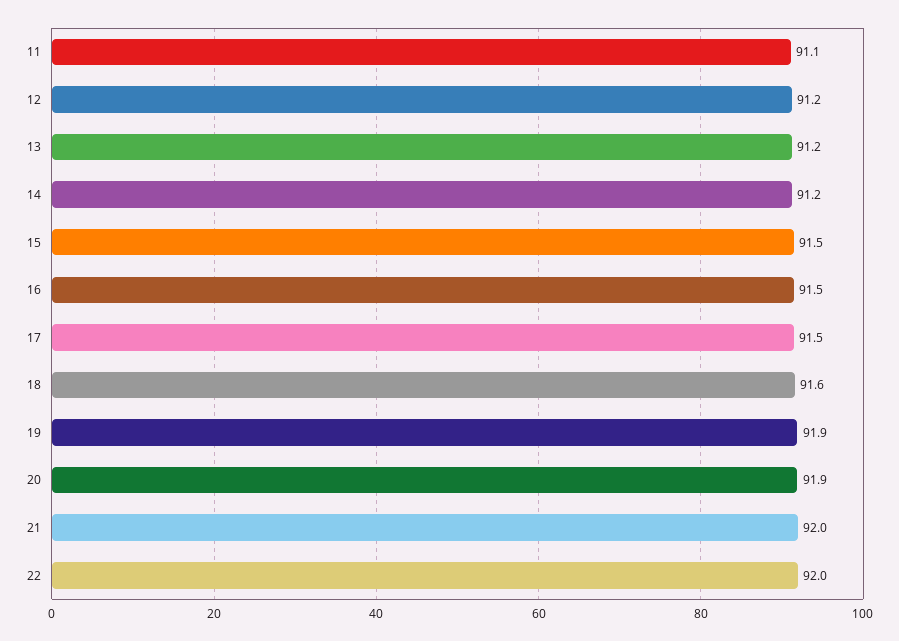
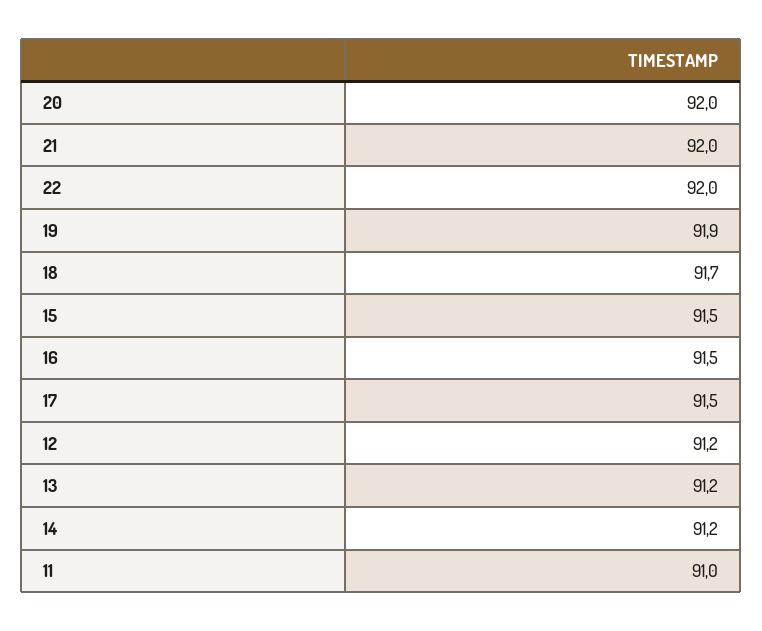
11: 91.1 -> 91
18: 91.6 -> 91.7
20: 91.9 -> 92

